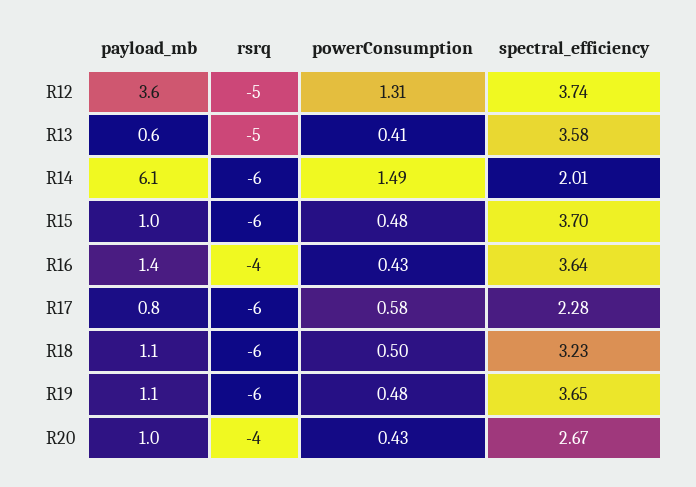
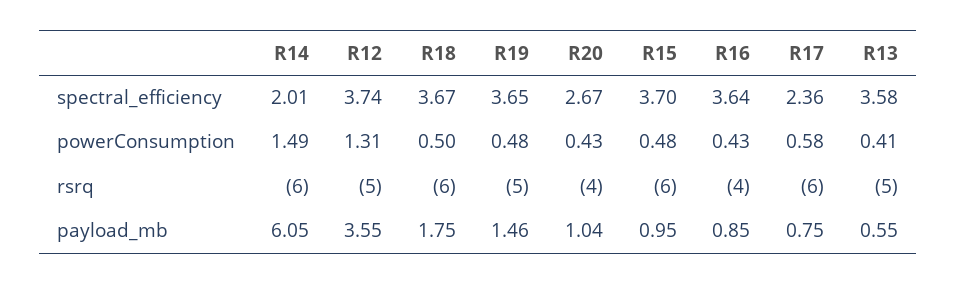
payload_mb, R16: 1.4 -> 0.85
spectral_efficiency, R17: 2.28 -> 2.36
payload_mb, R18: 1.1 -> 1.75
spectral_efficiency, R18: 3.23 -> 3.67
payload_mb, R19: 1.1 -> 1.46
rsrq, R19: -6 -> -5

